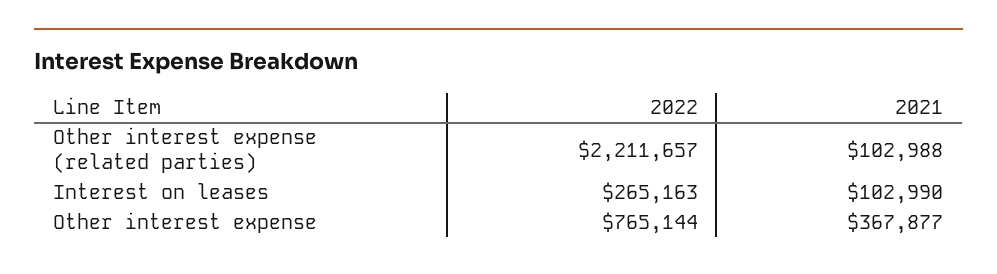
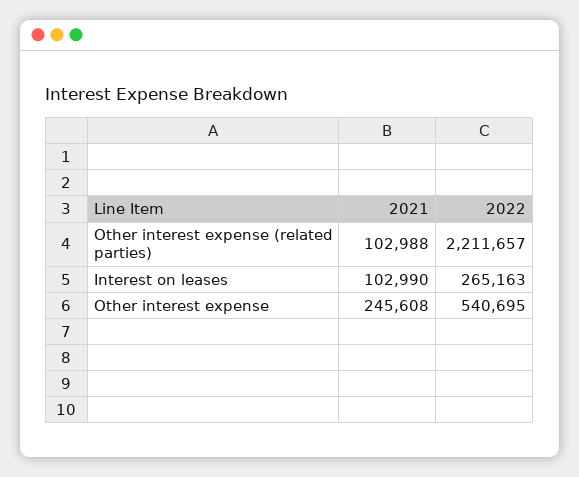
2022, Other interest expense: 765144 -> 540695
2021, Other interest expense: 367877 -> 245608

